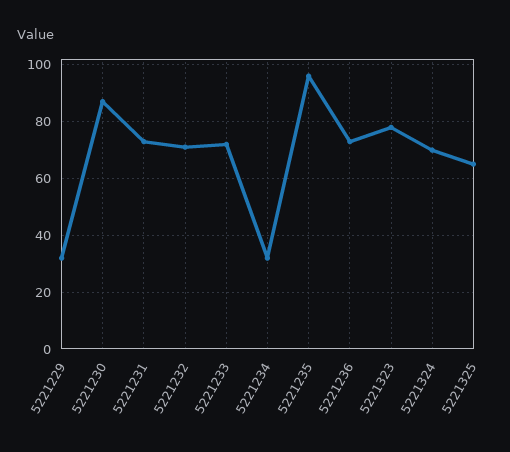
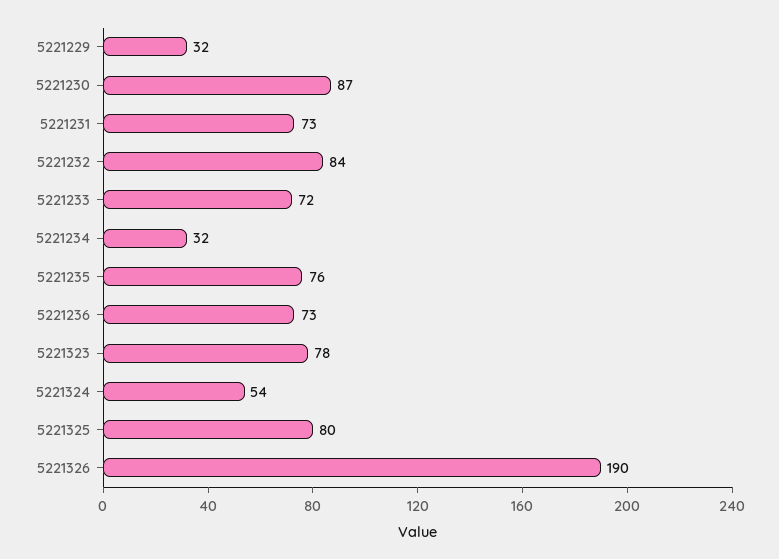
5221232: 70 -> 84
5221235: 95 -> 76
5221324: 70 -> 54
5221325: 65 -> 80
5221326: none -> 190

